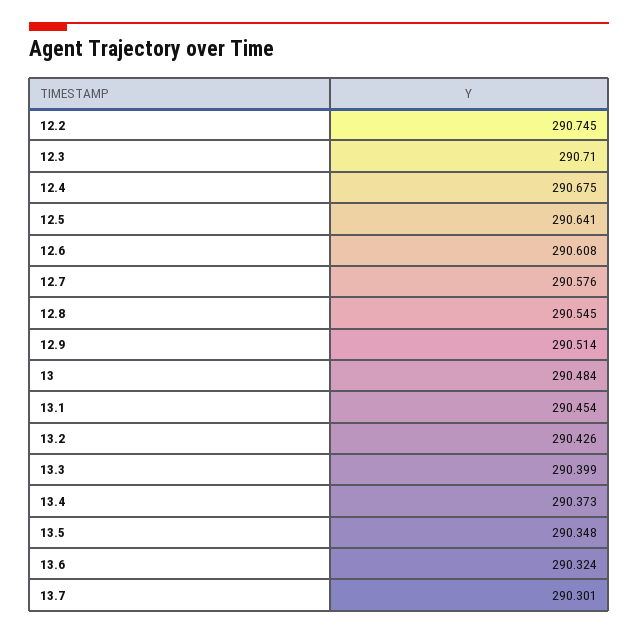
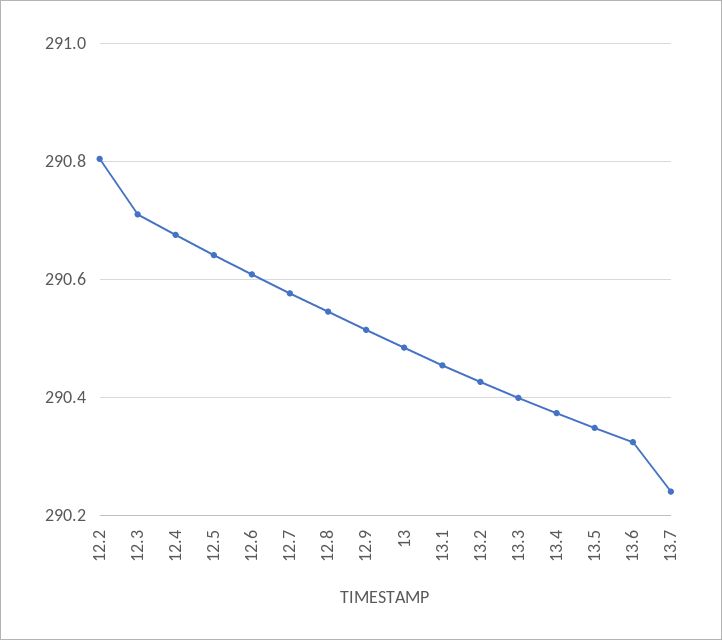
12.2: 290.745 -> 290.8
13.7: 290.301 -> 290.24

